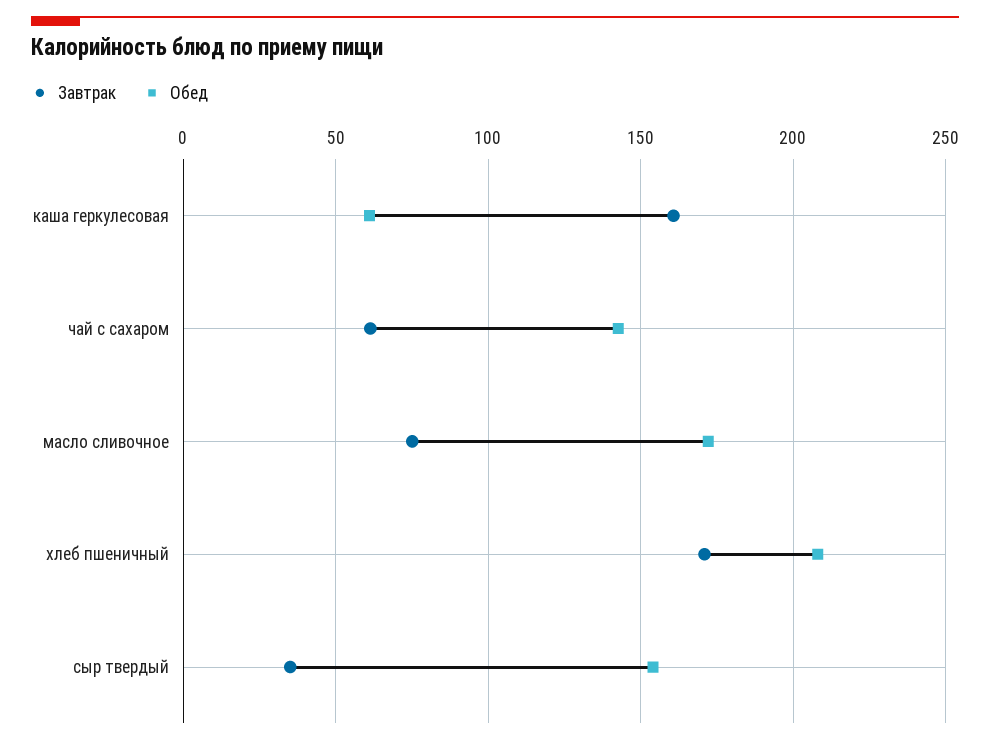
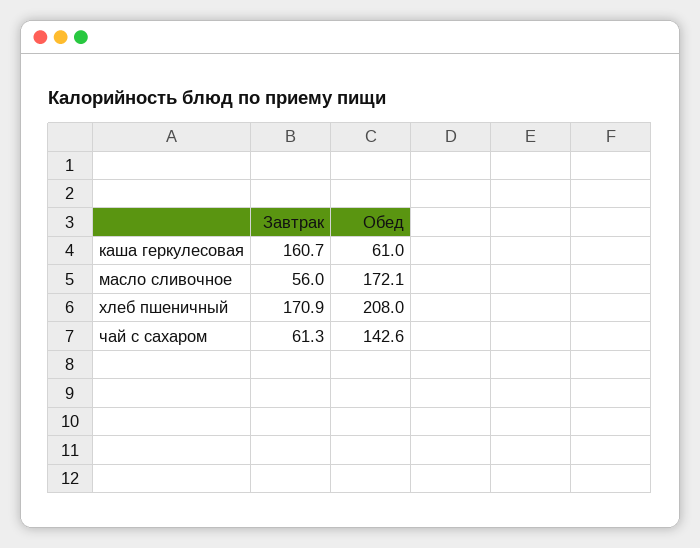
Завтрак, масло сливочное: 75 -> 56
Завтрак, сыр твердый: 35 -> none
Обед, сыр твердый: 155 -> none

